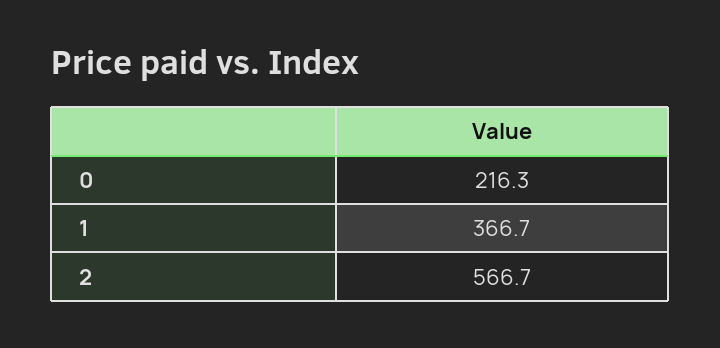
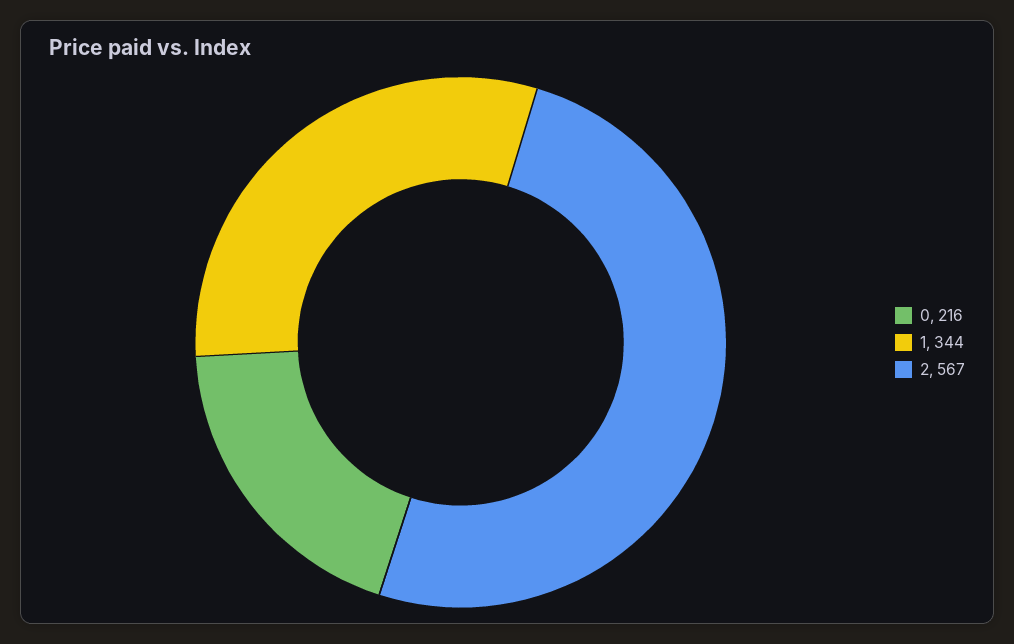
1: 366.7 -> 344

